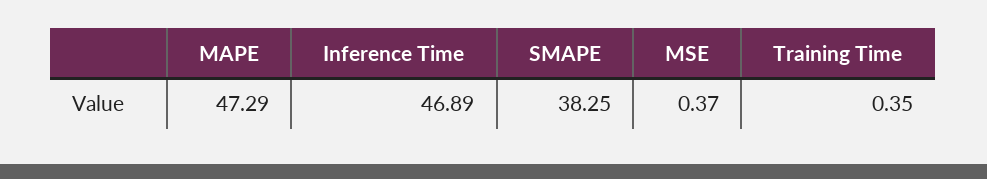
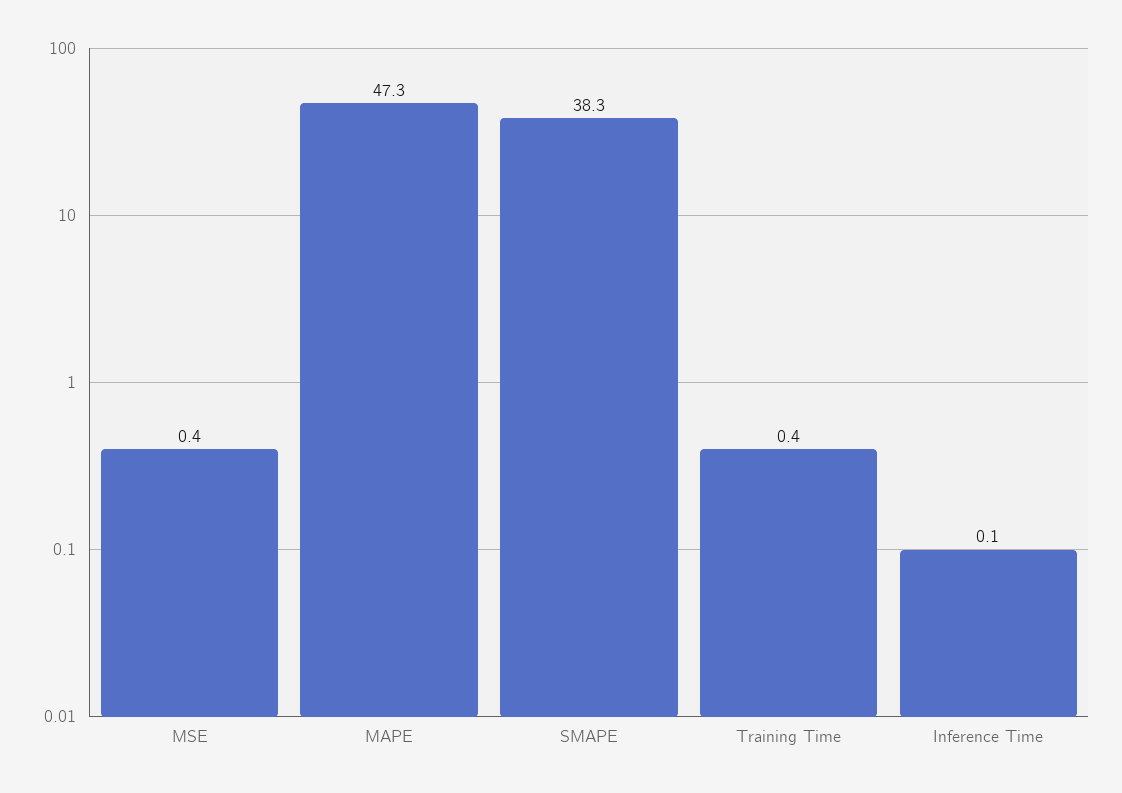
Inference Time: 46.89 -> 0.1

